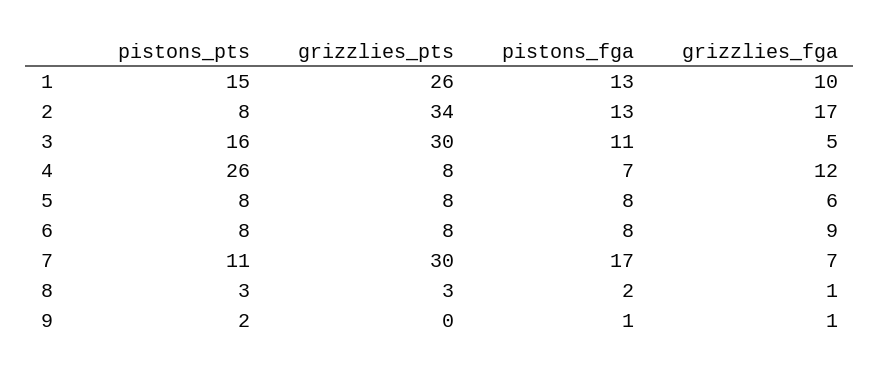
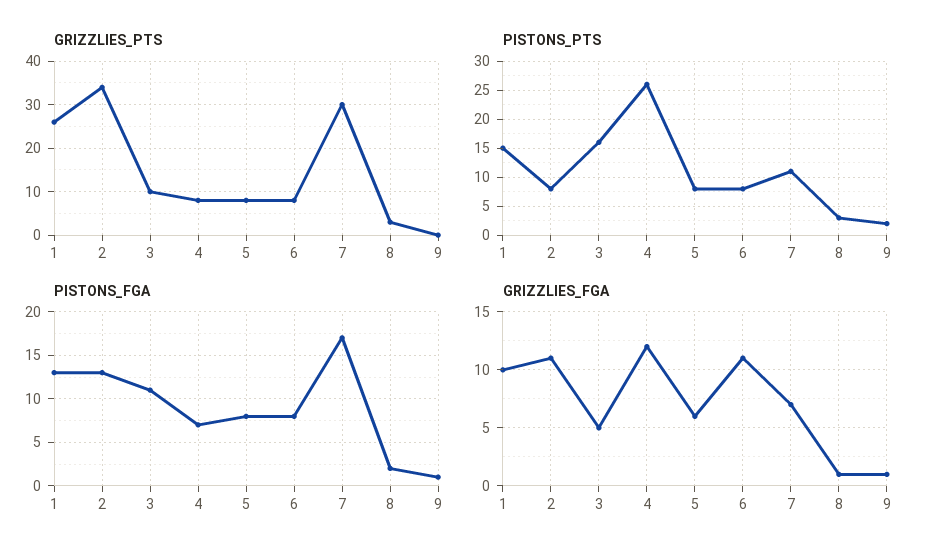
grizzlies_fga, 2: 17 -> 11
grizzlies_pts, 3: 30 -> 10
grizzlies_fga, 6: 9 -> 11

